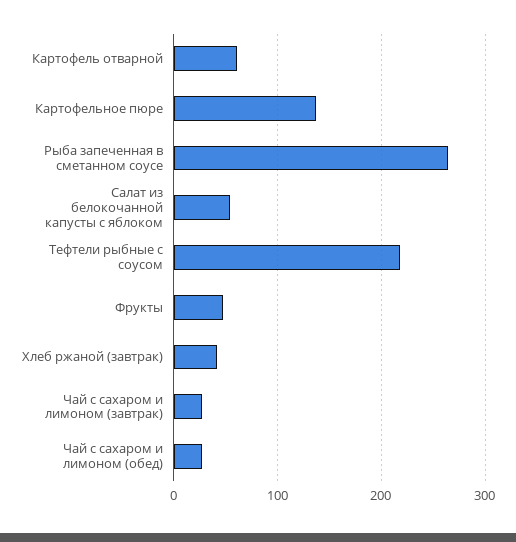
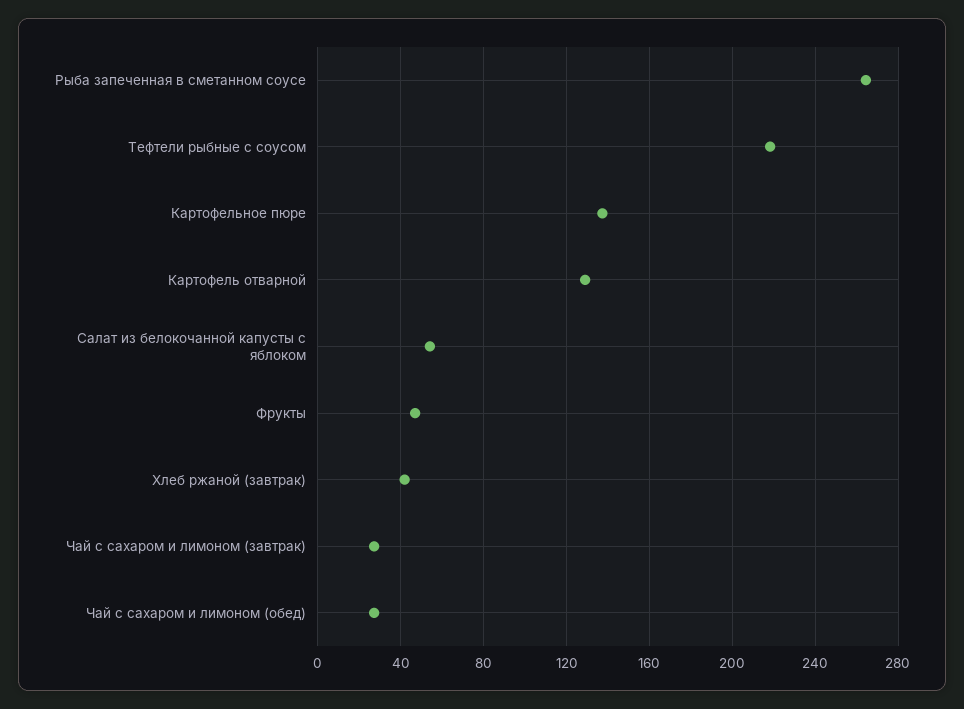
Картофель отварной: 60 -> 130

